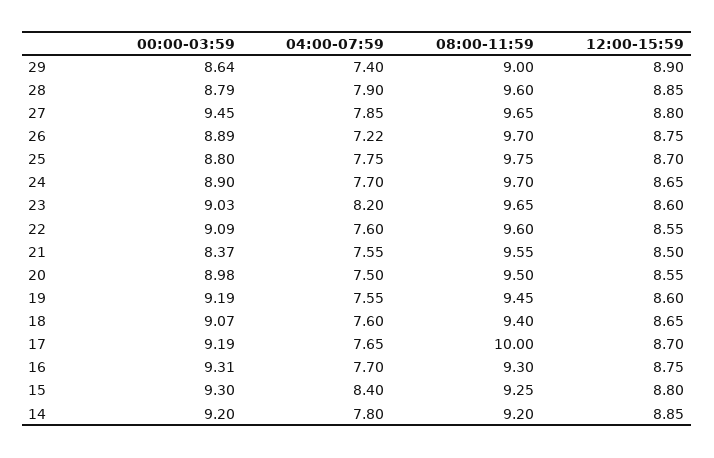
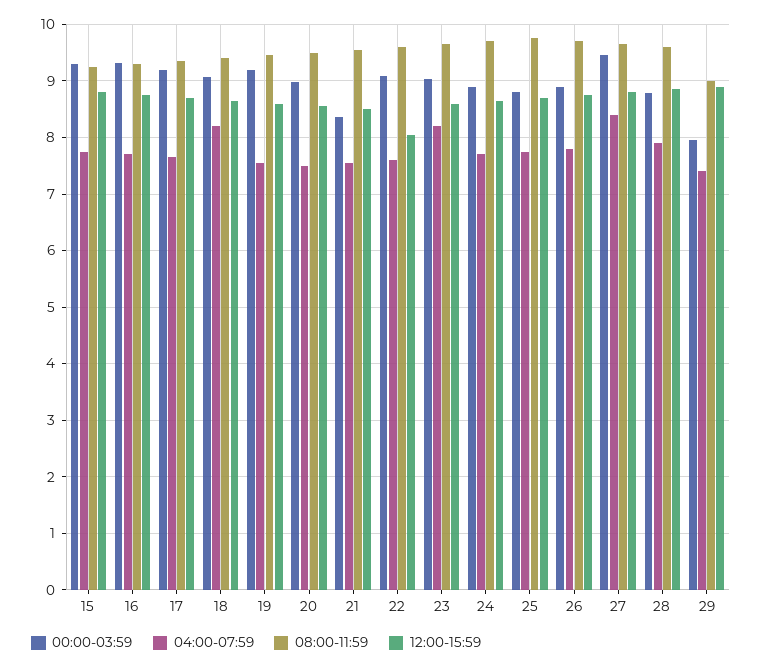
00:00-03:59, 29: 8.64 -> 8
04:00-07:59, 27: 7.85 -> 8.4
04:00-07:59, 26: 7.22 -> 7.8
12:00-15:59, 22: 8.55 -> 8
04:00-07:59, 18: 7.6 -> 8.2
08:00-11:59, 17: 10 -> 9.4
04:00-07:59, 15: 8.4 -> 7.8
00:00-03:59, 14: 9.2 -> none
04:00-07:59, 14: 7.8 -> none
08:00-11:59, 14: 9.2 -> none
12:00-15:59, 14: 8.85 -> none

